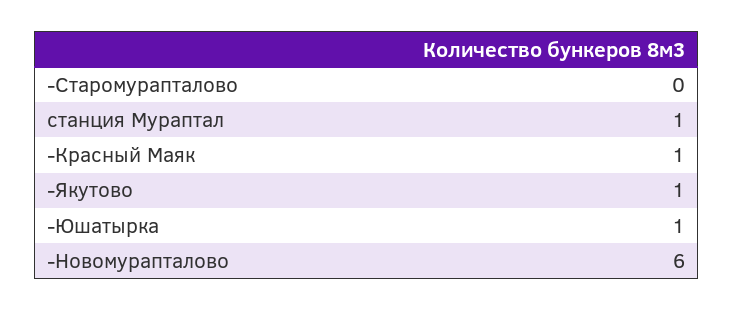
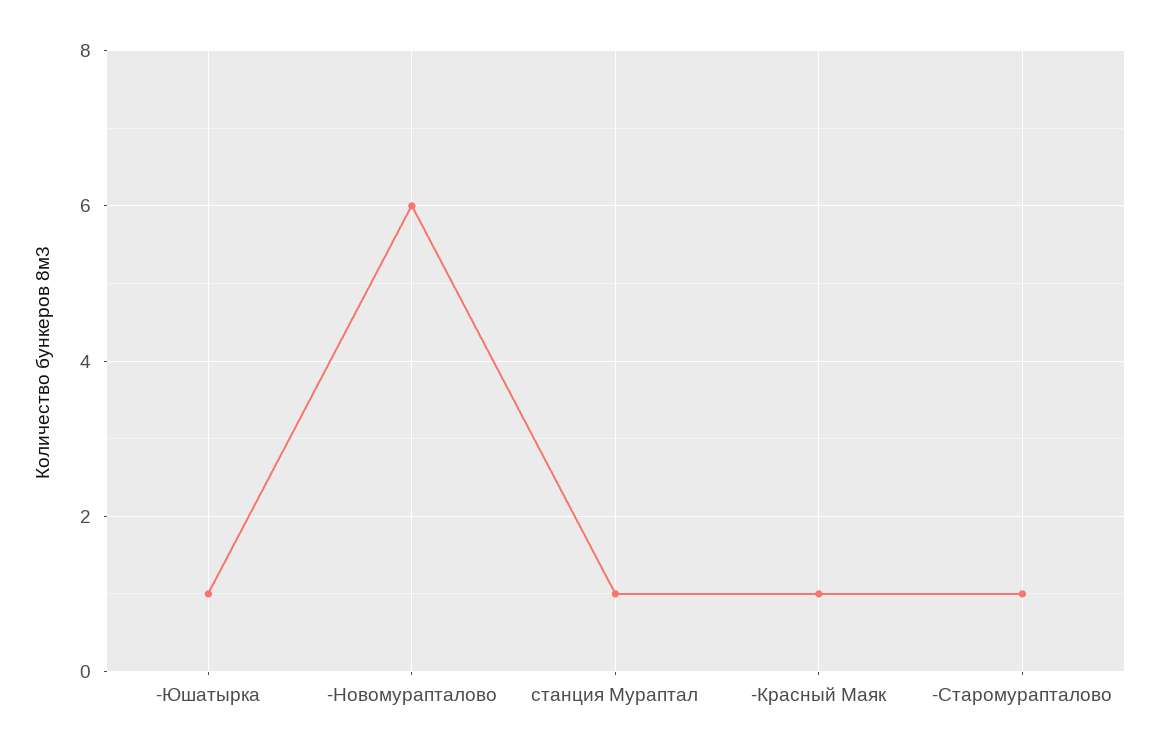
-Старомурапталово: 0 -> 1
-Якутово: 1 -> none

